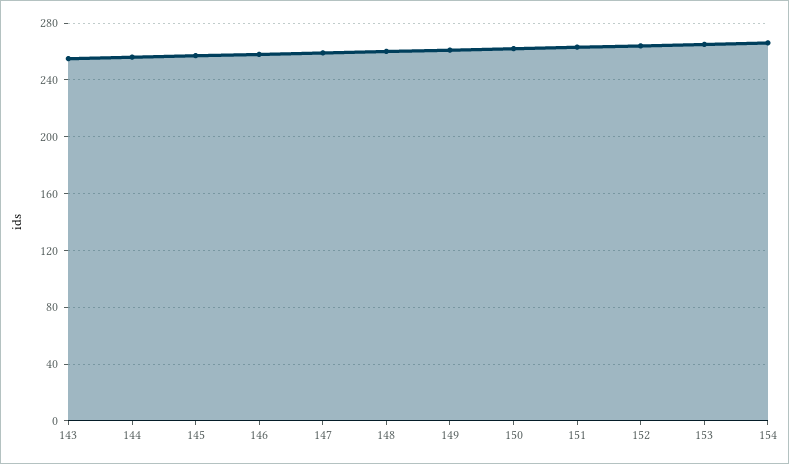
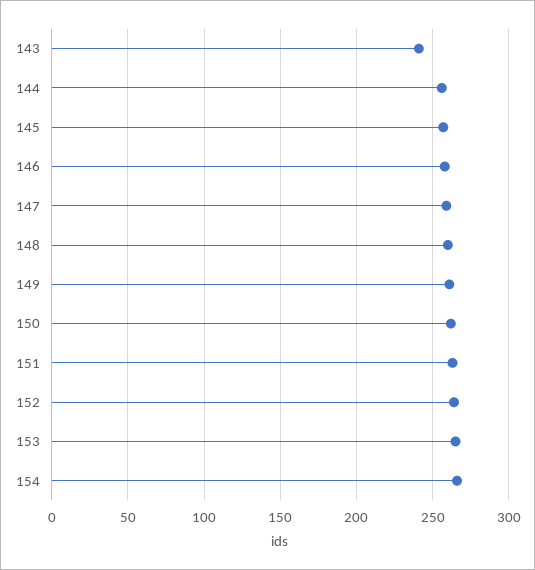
143: 255 -> 240

